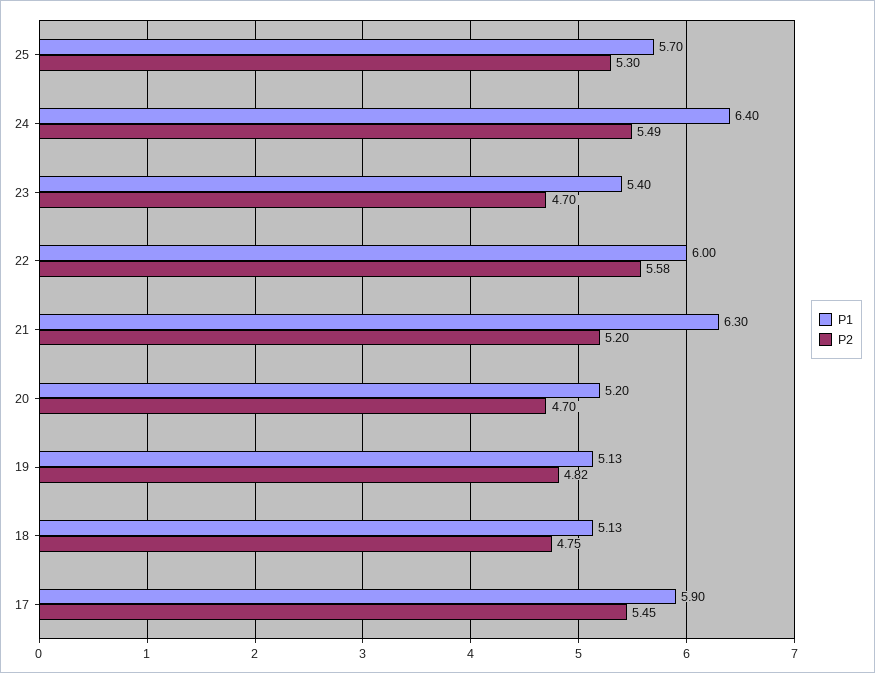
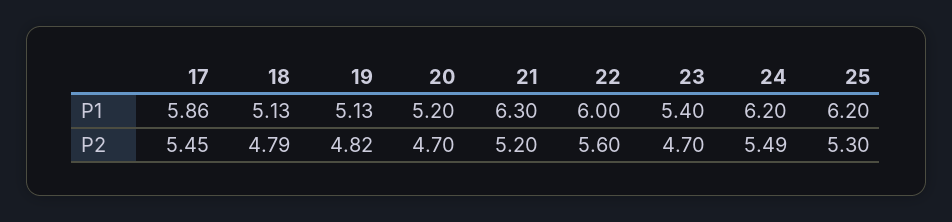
P1, 25: 5.7 -> 6.2
P1, 24: 6.4 -> 6.2
P2, 22: 5.58 -> 5.6
P2, 18: 4.75 -> 4.79
P1, 17: 5.9 -> 5.86

